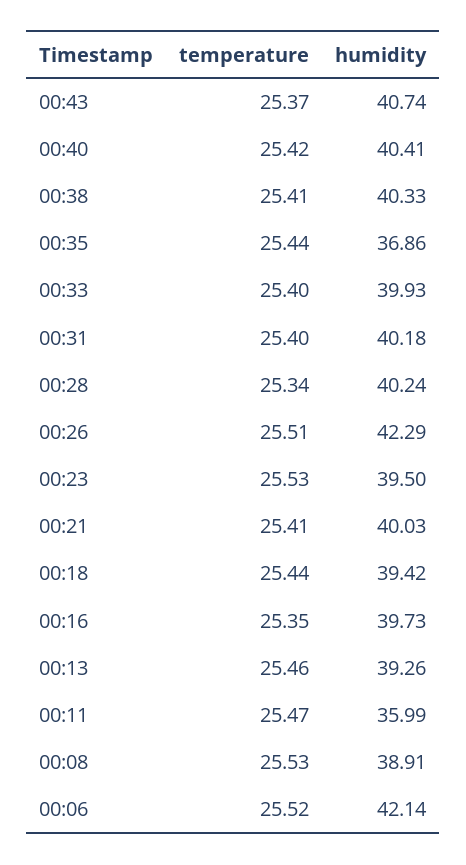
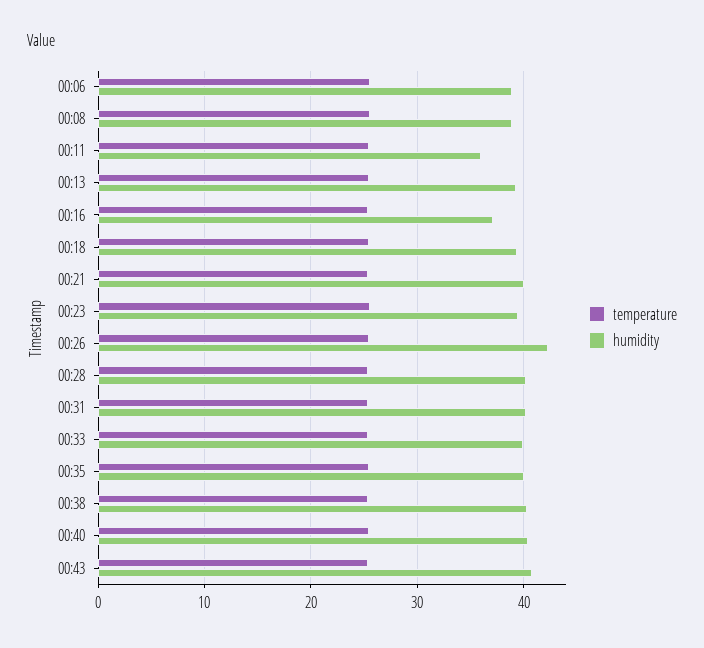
humidity, 00:35: 36.86 -> 40
humidity, 00:16: 39.73 -> 37
humidity, 00:06: 42.14 -> 39

